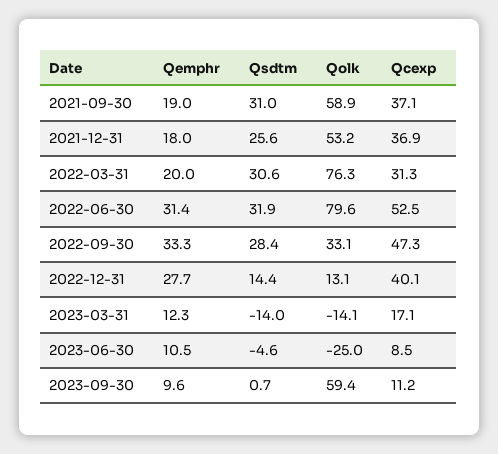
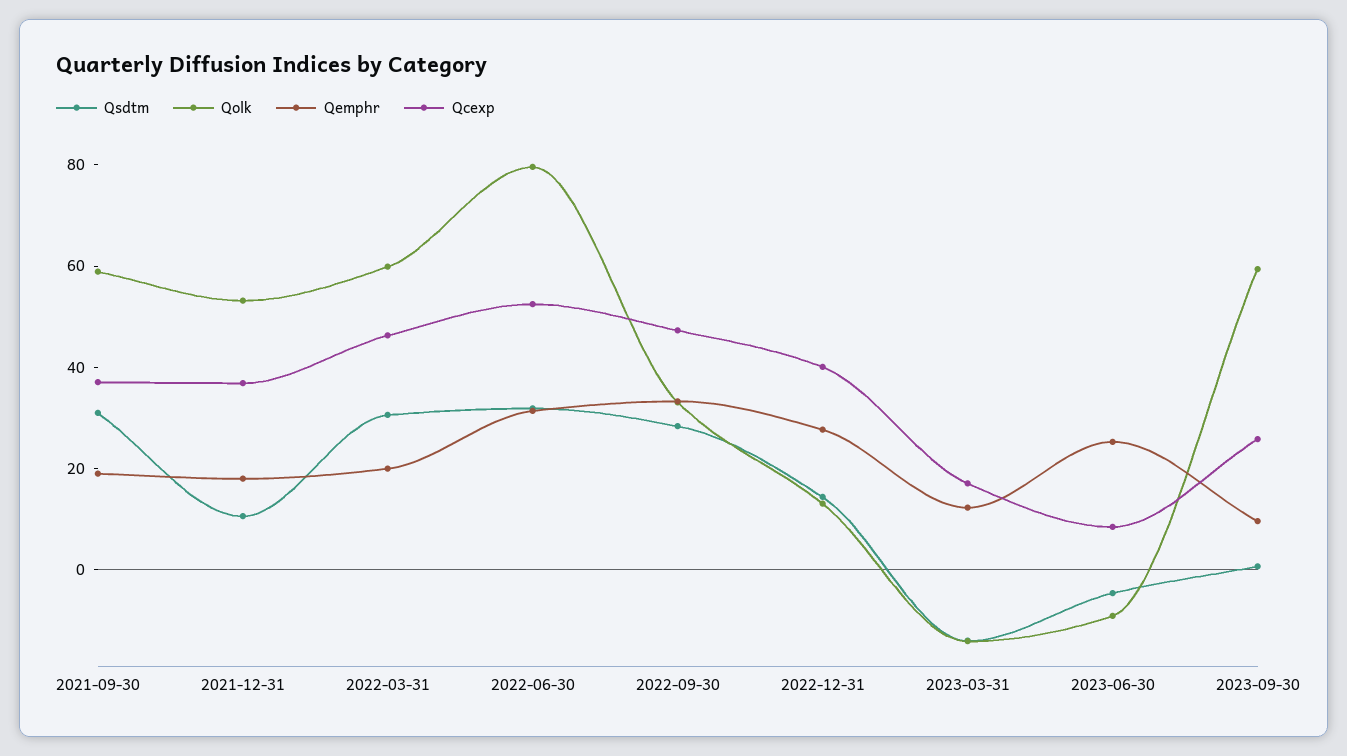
Qsdtm, 2021-12-31: 25.6 -> 10
Qolk, 2022-03-31: 76.3 -> 60
Qcexp, 2022-03-31: 31.3 -> 45
Qemphr, 2023-06-30: 10.5 -> 25
Qolk, 2023-06-30: -25 -> -10
Qcexp, 2023-09-30: 11.2 -> 25

